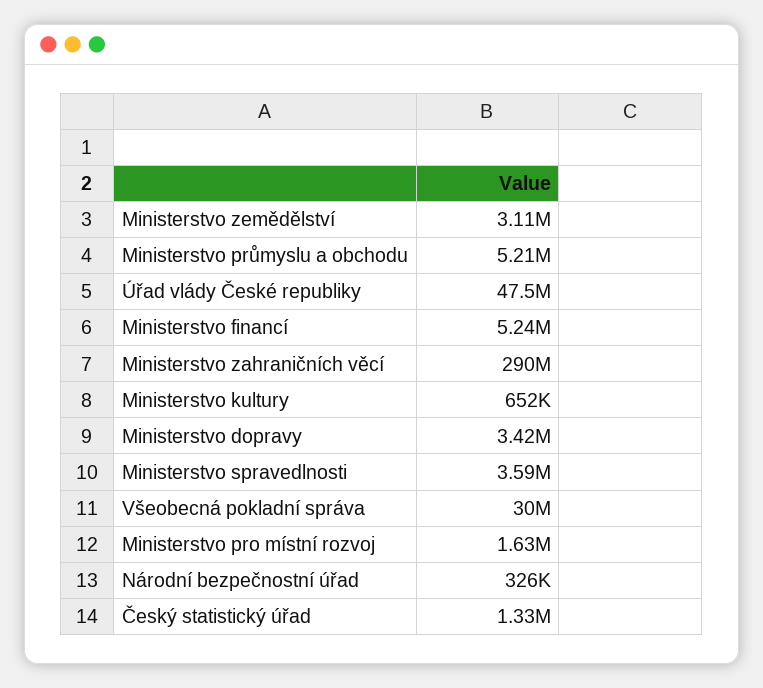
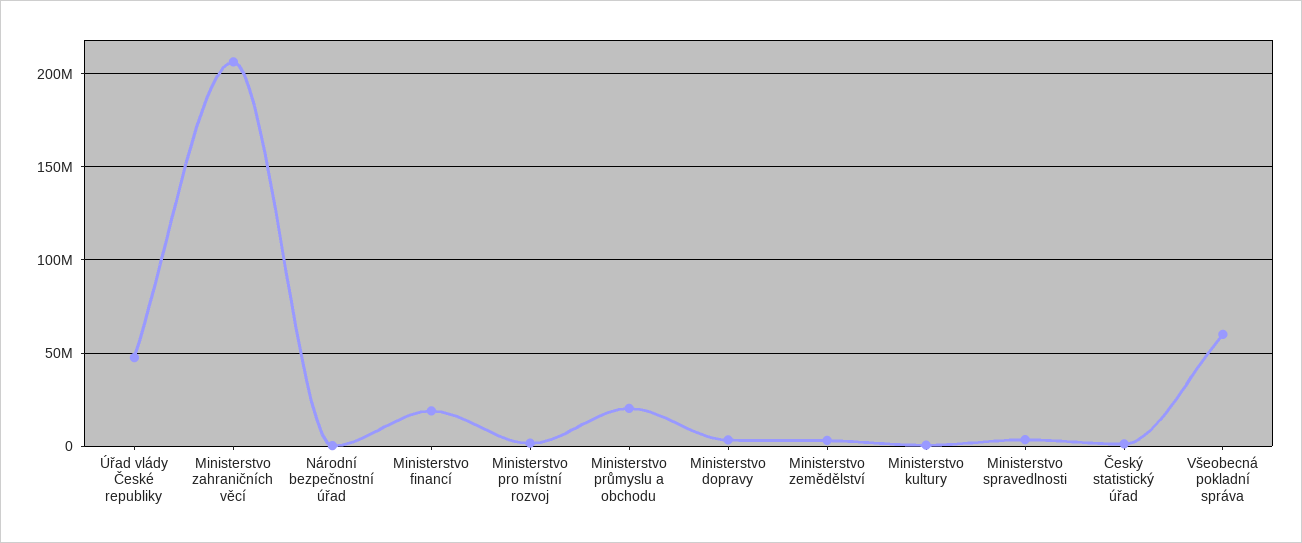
Ministerstvo průmyslu a obchodu: 5210000 -> 20000000
Ministerstvo financí: 5240000 -> 20000000
Ministerstvo zahraničních věcí: 290000000 -> 205000000
Všeobecná pokladní správa: 30000000 -> 60000000

